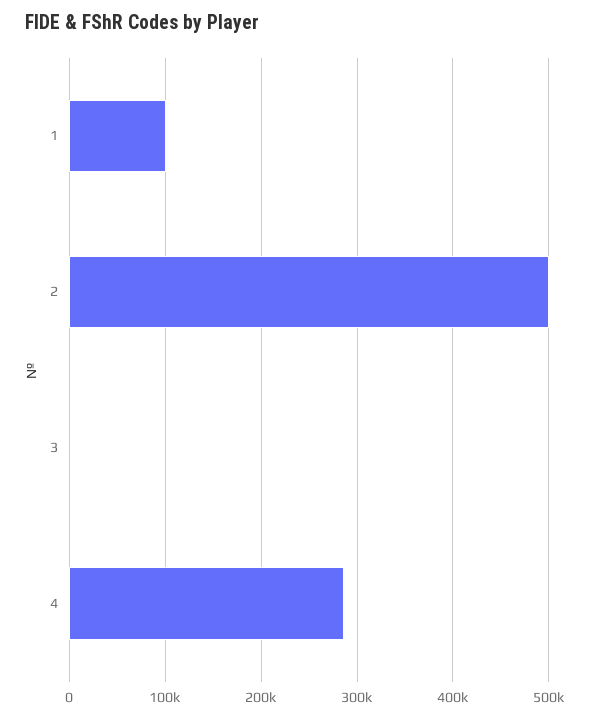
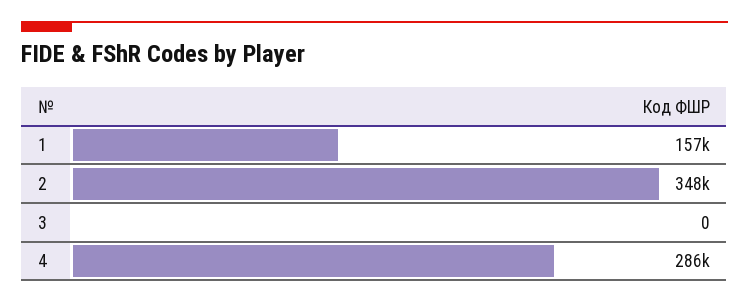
1: 100000 -> 157000
2: 500000 -> 348000

